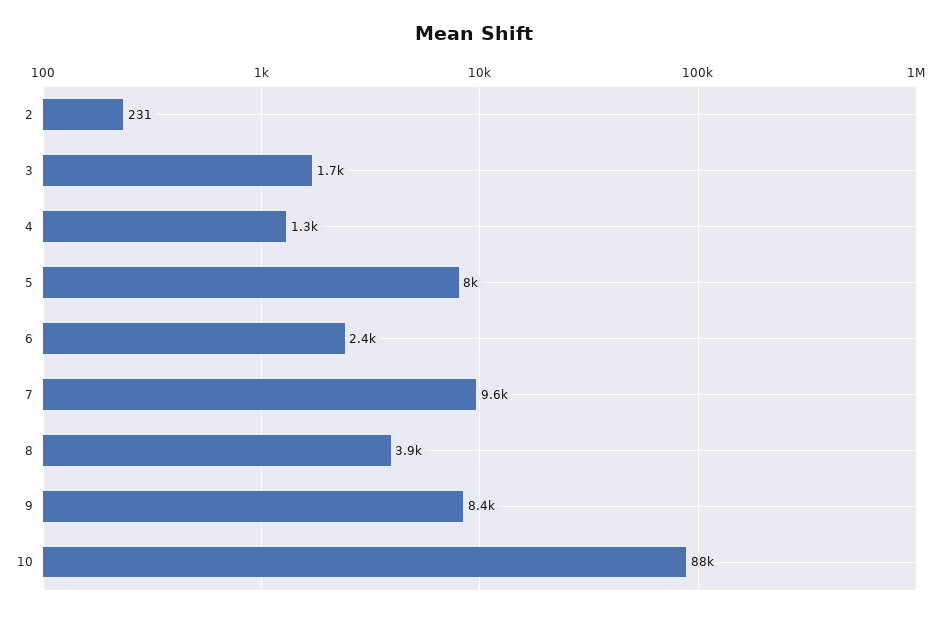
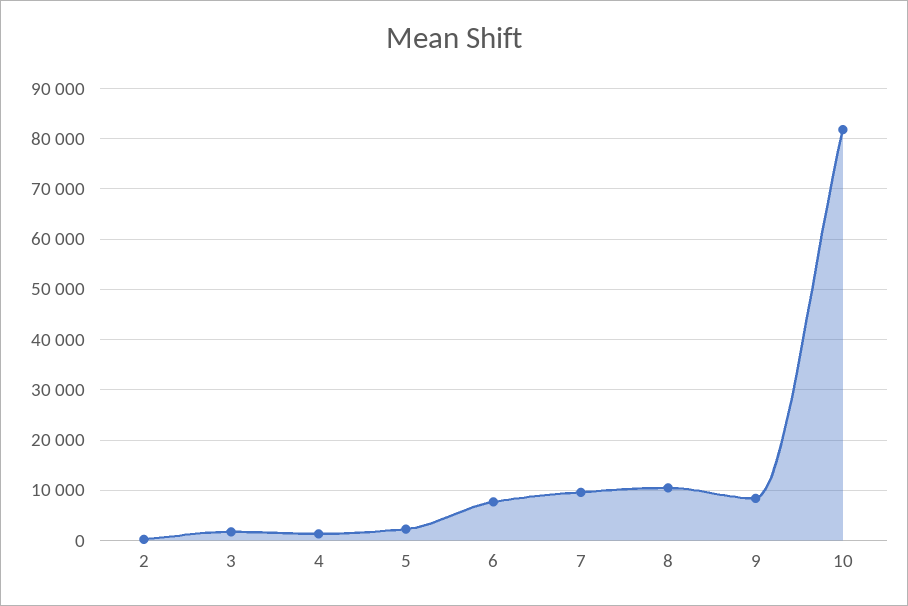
5: 8000 -> 2000
6: 2400 -> 8000
8: 3900 -> 10000
10: 88000 -> 82000

